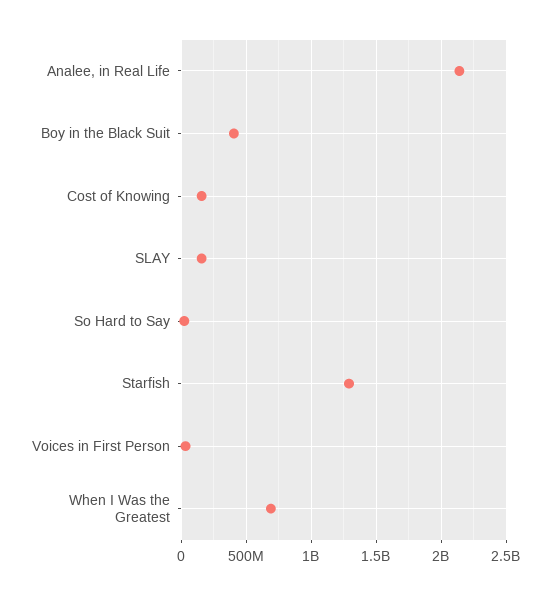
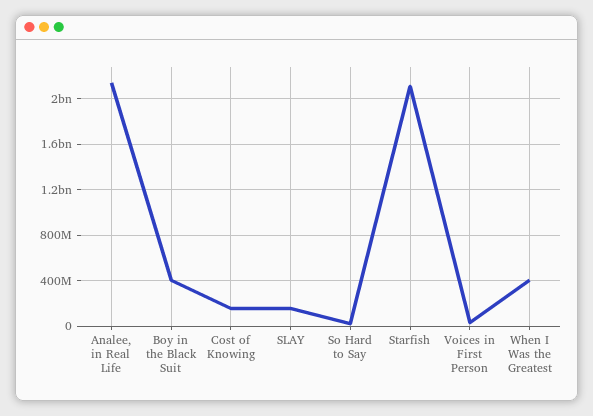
Starfish: 1300000000 -> 2100000000
When I Was the Greatest: 700000000 -> 400000000

